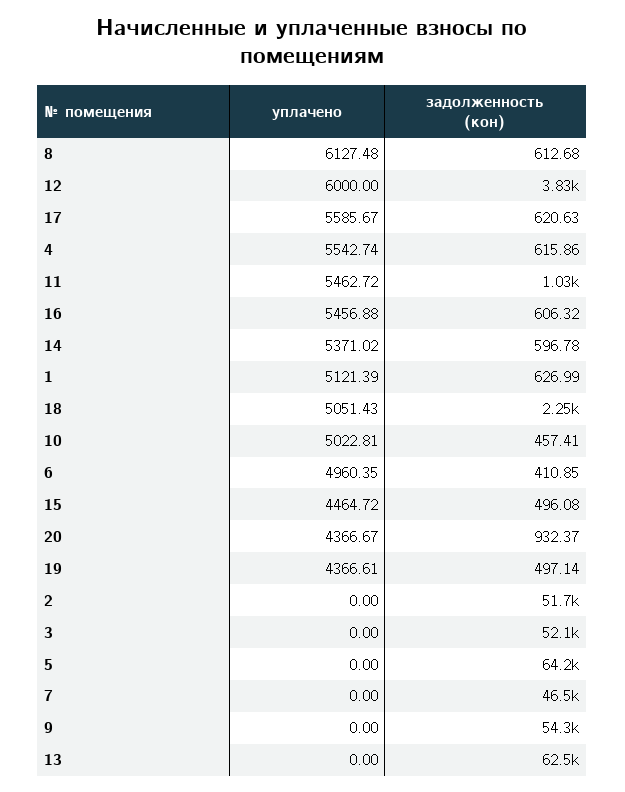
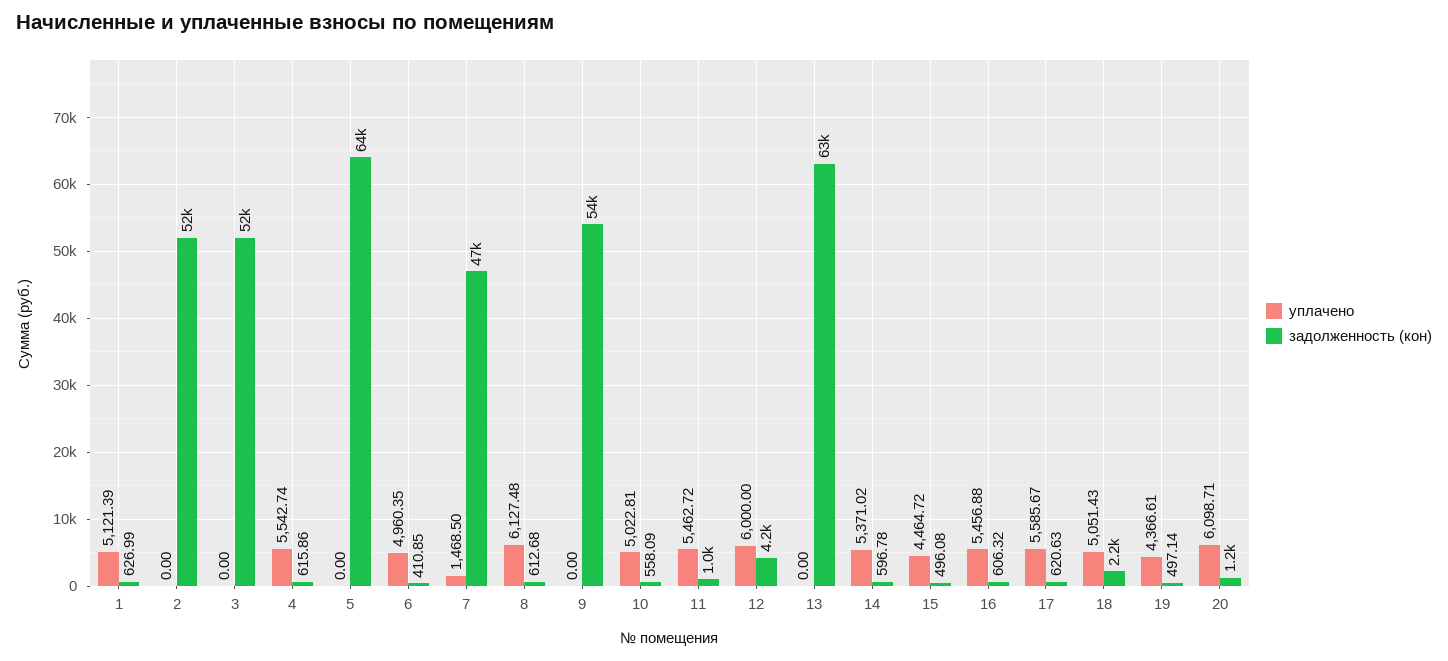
задолженность (кон), 12: 3830 -> 4200
задолженность (кон), 10: 457.41 -> 558.09
уплачено, 20: 4366.67 -> 6098.71
задолженность (кон), 20: 932.37 -> 1200
уплачено, 7: 0 -> 1468.5

